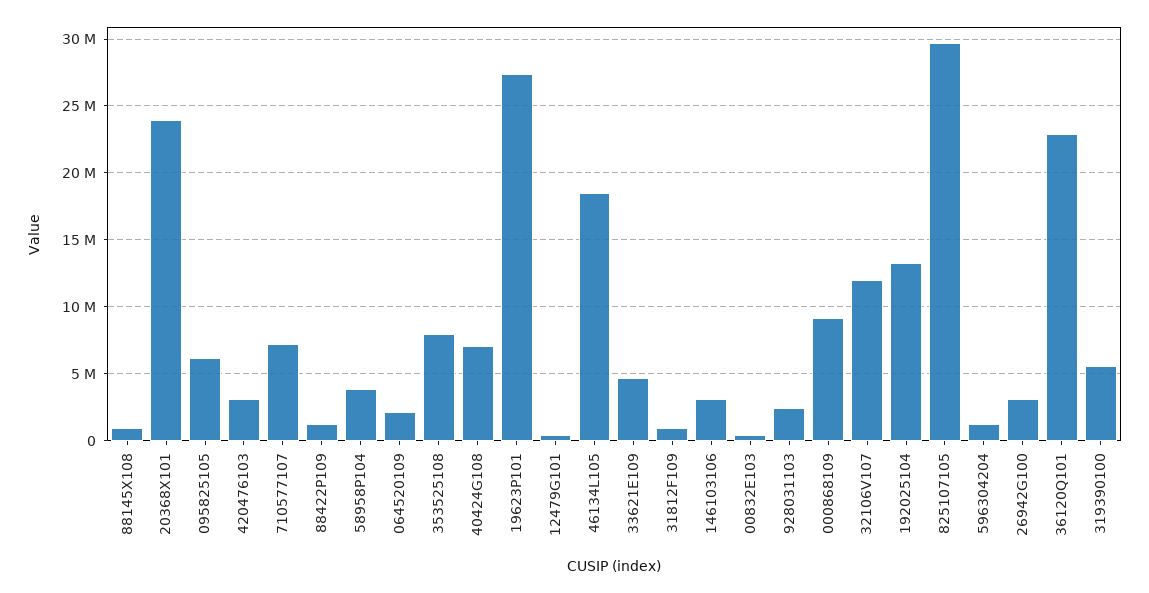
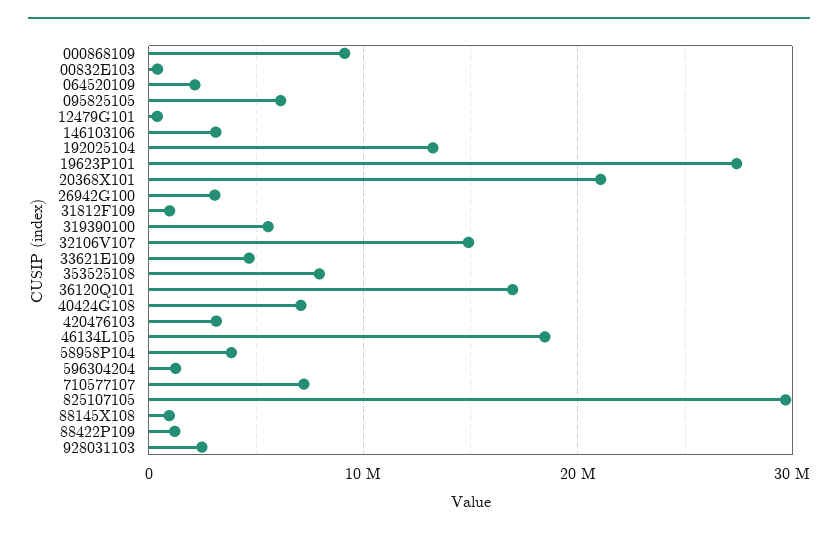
20368X101: 24000000 -> 21000000
32106V107: 12000000 -> 15000000
36120Q101: 23000000 -> 17000000

